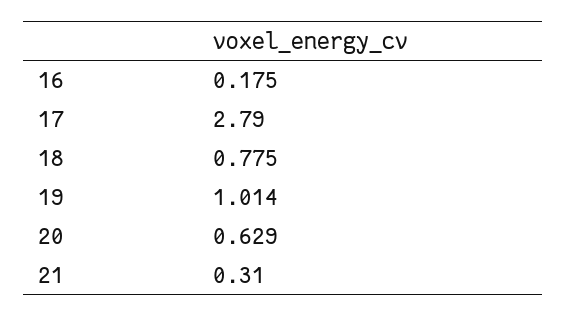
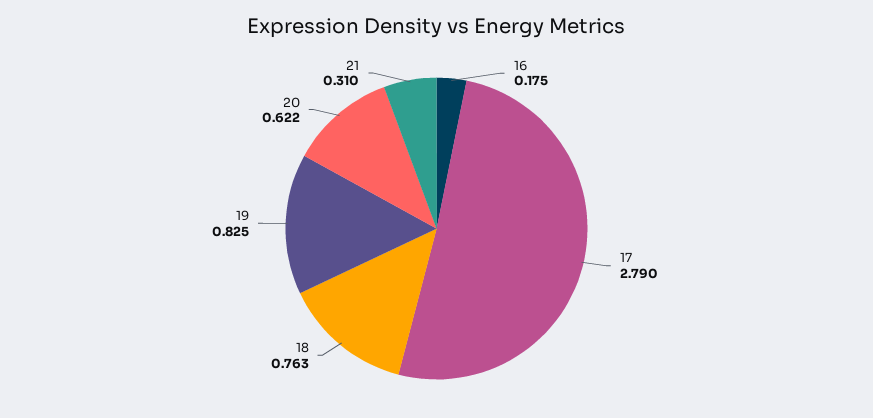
18: 0.775 -> 0.763
19: 1.014 -> 0.825
20: 0.629 -> 0.622

